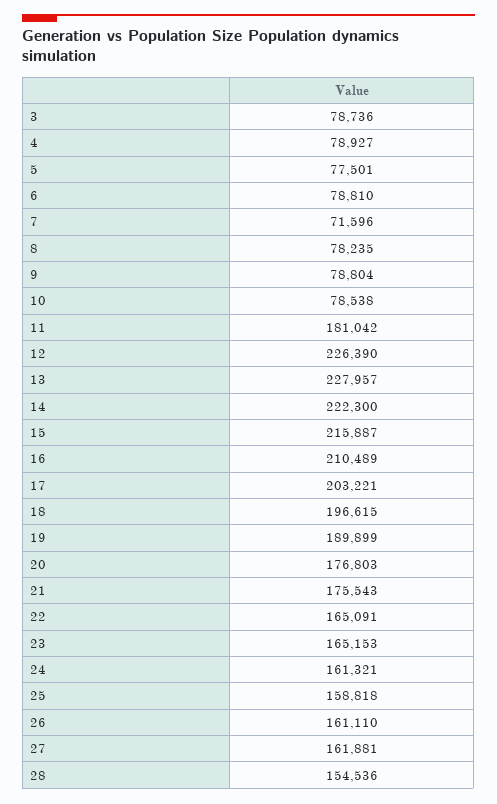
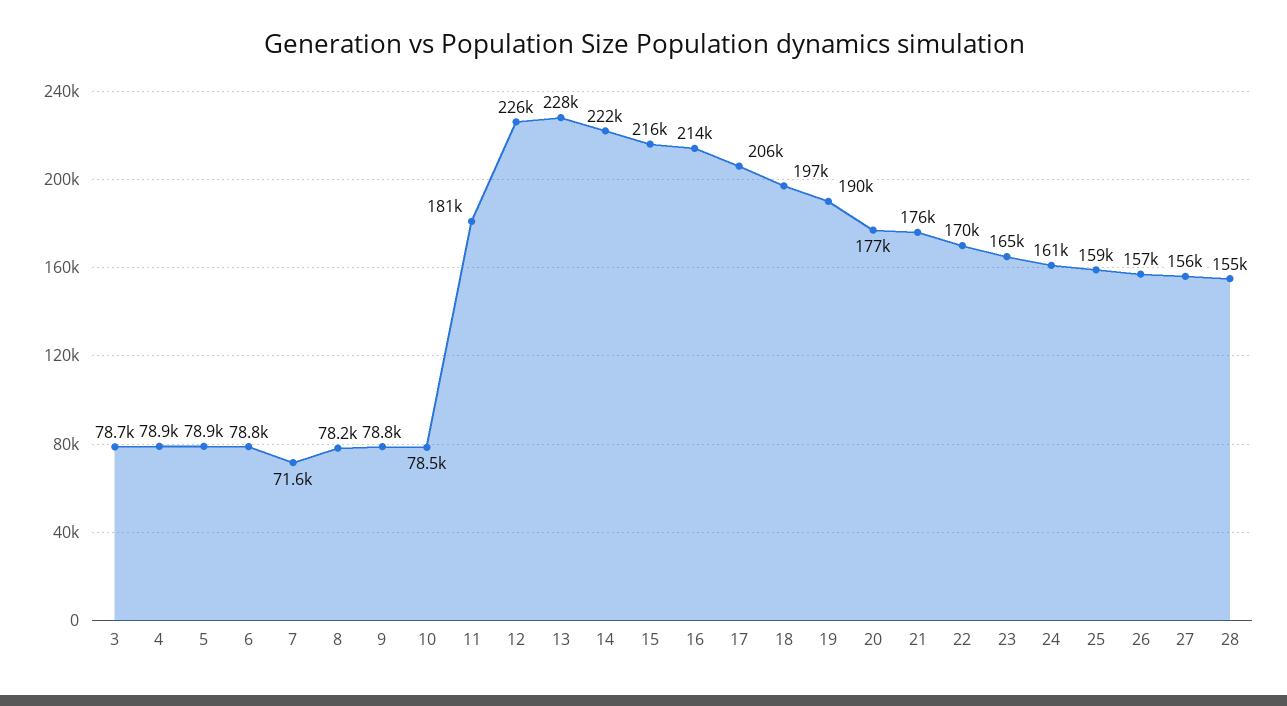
5: 77501 -> 78900
16: 210489 -> 214000
17: 203221 -> 206000
22: 165091 -> 170000
26: 161110 -> 157000
27: 161881 -> 156000

